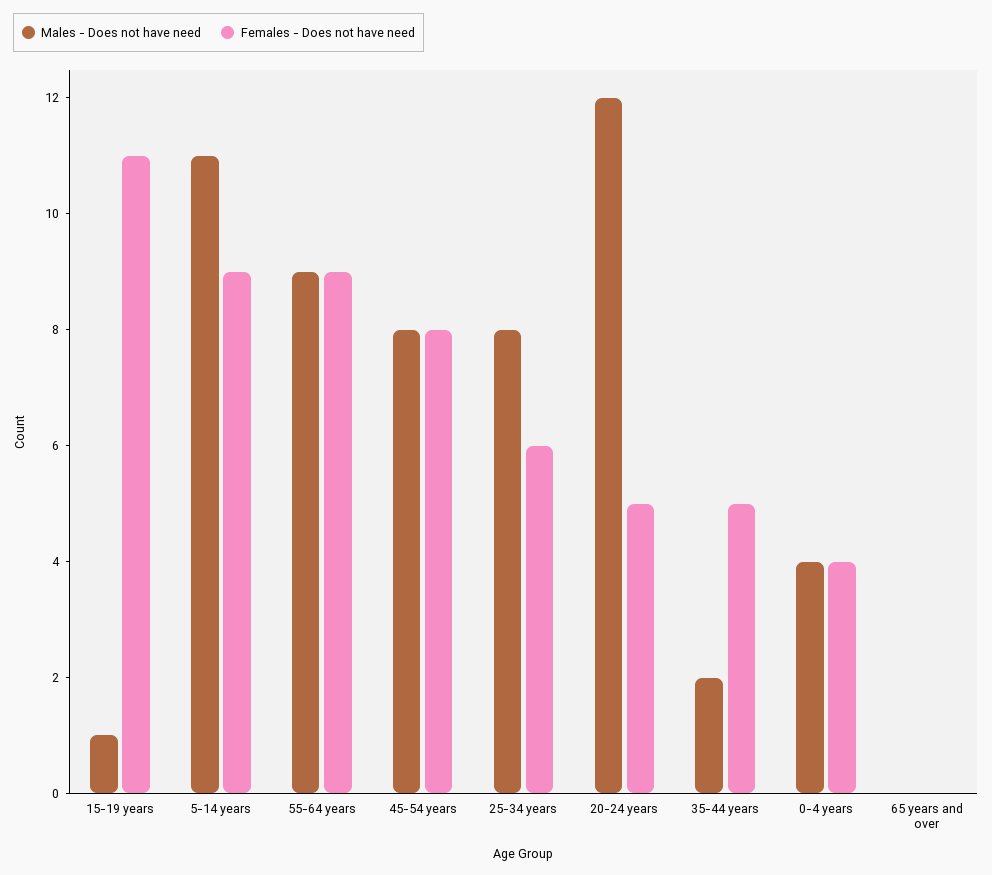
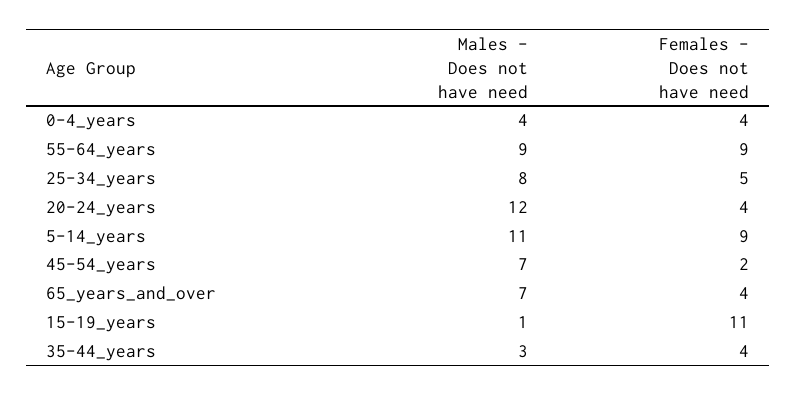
Males - Does not have need, 45-54 years: 8 -> 7
Females - Does not have need, 45-54 years: 8 -> 2
Females - Does not have need, 25-34 years: 6 -> 5
Females - Does not have need, 20-24 years: 5 -> 4
Males - Does not have need, 35-44 years: 2 -> 3
Females - Does not have need, 35-44 years: 5 -> 4
Males - Does not have need, 65 years and over: 0 -> 7
Females - Does not have need, 65 years and over: 0 -> 4

